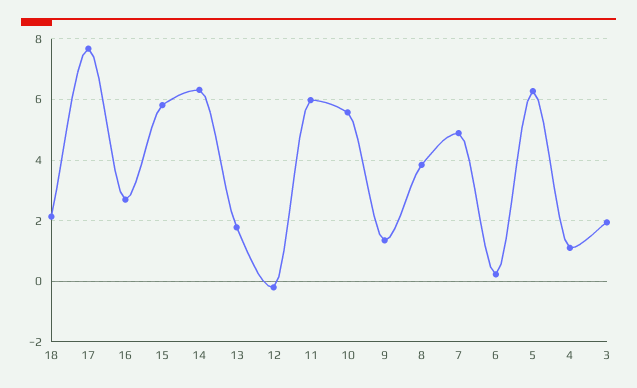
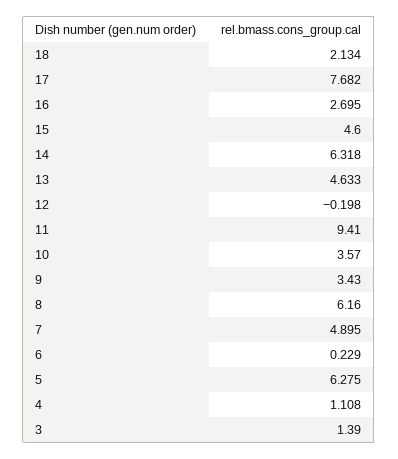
15: 5.8 -> 4.6
13: 1.8 -> 4.633
11: 6 -> 9.41
10: 5.6 -> 3.57
9: 1.4 -> 3.43
8: 3.8 -> 6.16
3: 2 -> 1.39

